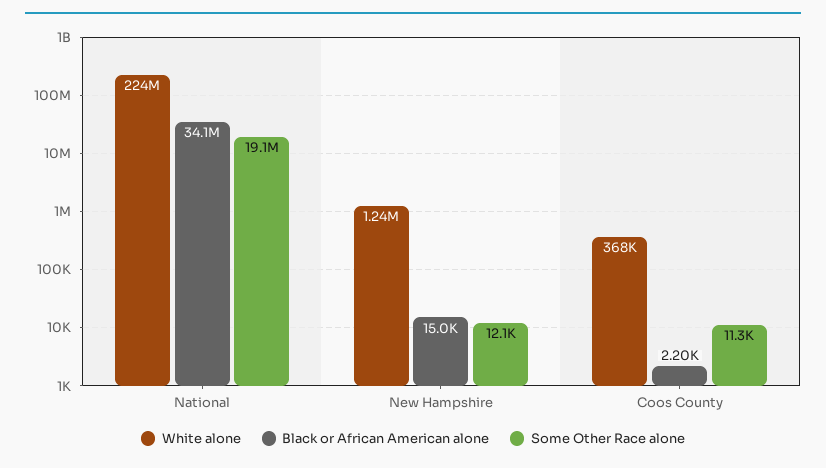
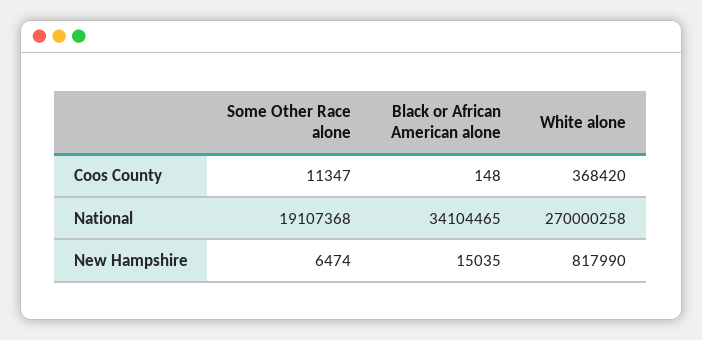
White alone, National: 224000000 -> 270000258
White alone, New Hampshire: 1240000 -> 817990
Some Other Race alone, New Hampshire: 12100 -> 6474
Black or African American alone, Coos County: 2200 -> 148

